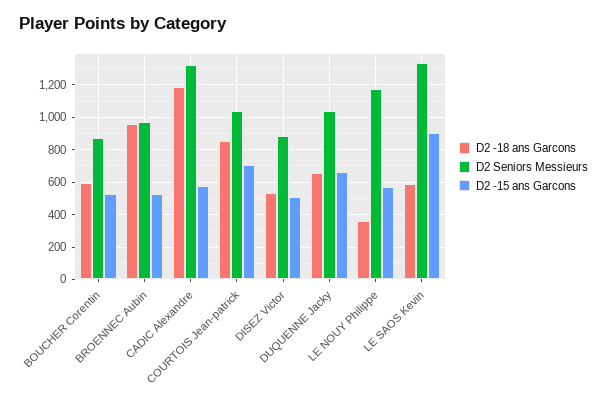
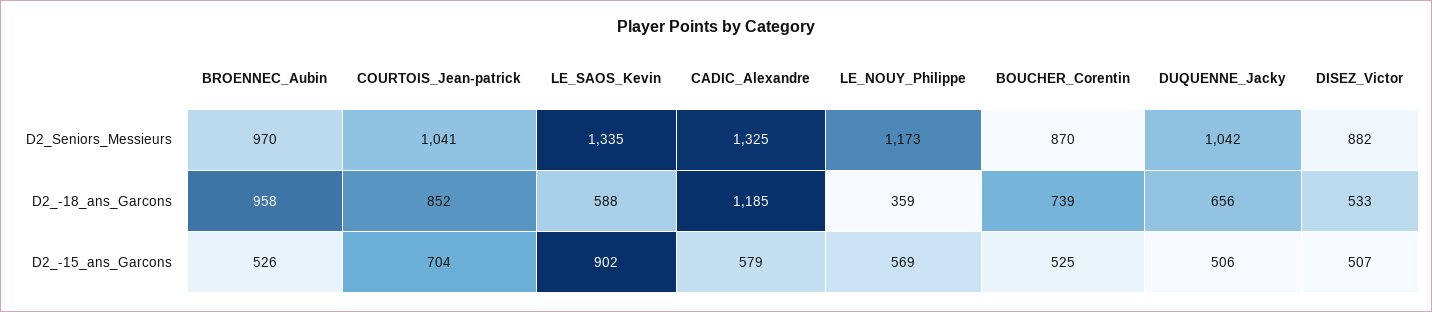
D2 -18 ans Garcons, BOUCHER Corentin: 600 -> 739
D2 -15 ans Garcons, DUQUENNE Jacky: 650 -> 506

